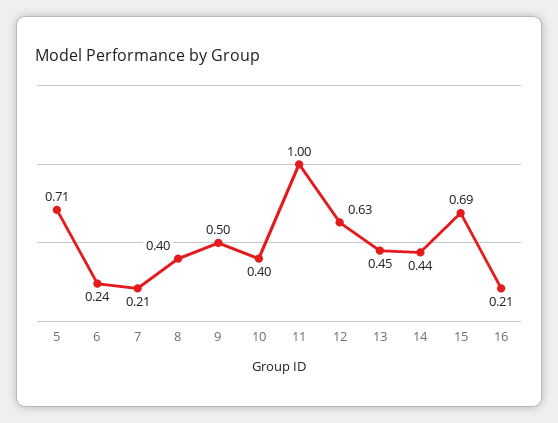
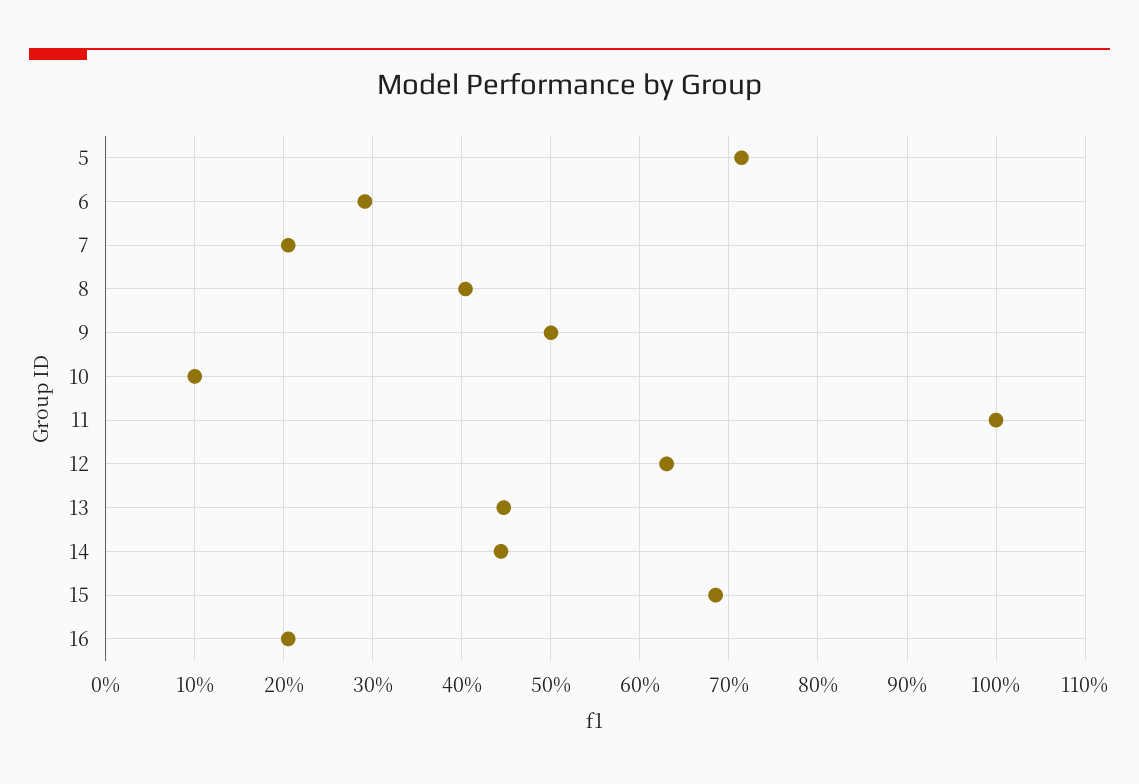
6: 0.24 -> 0.29
10: 0.4 -> 0.1

